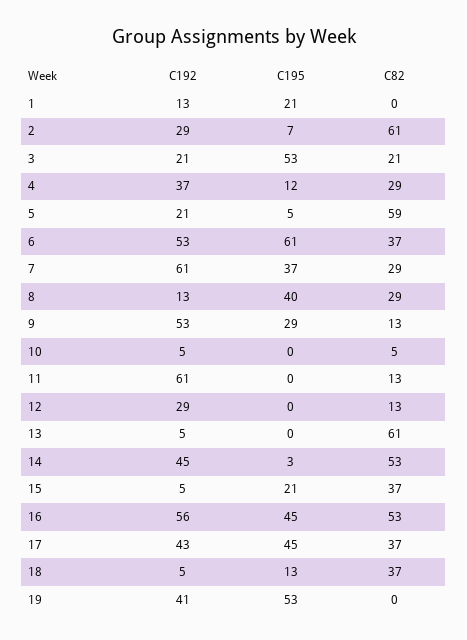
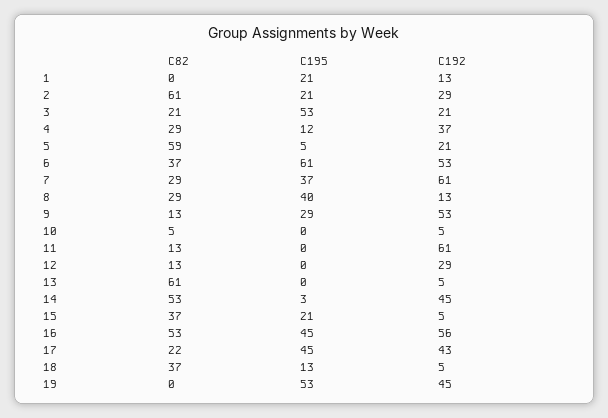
C195, 2: 7 -> 21
C82, 17: 37 -> 22
C192, 19: 41 -> 45

